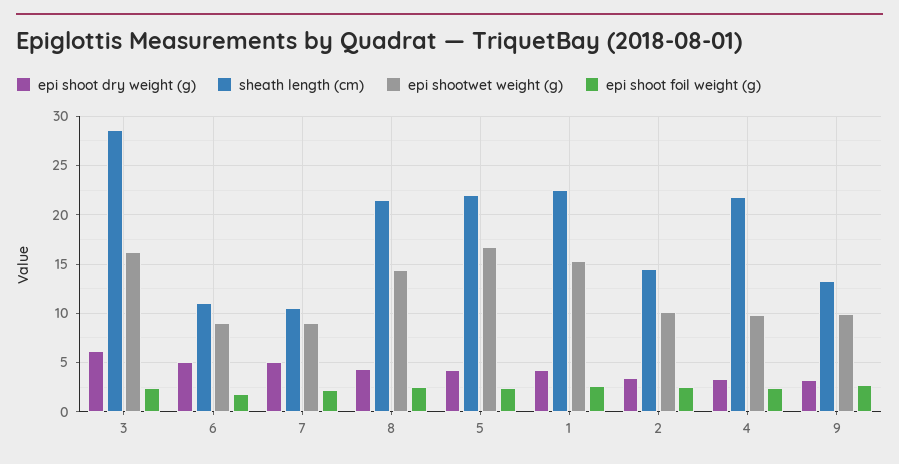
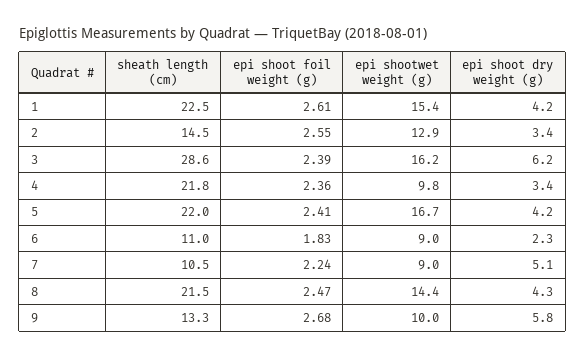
epi shoot dry weight (g), 6: 5 -> 2.3
epi shootwet weight (g), 2: 10 -> 12.9
epi shoot dry weight (g), 9: 3 -> 5.8

